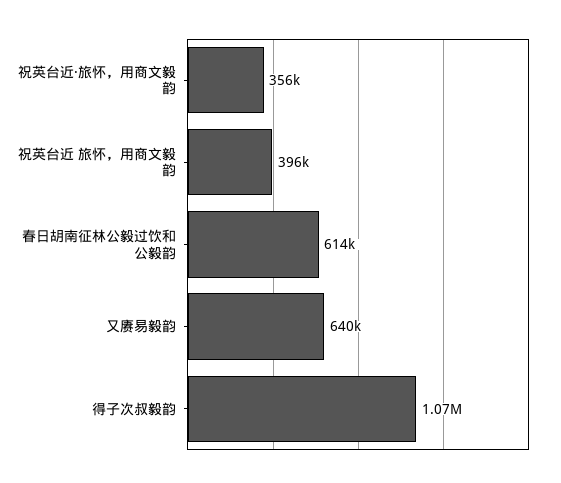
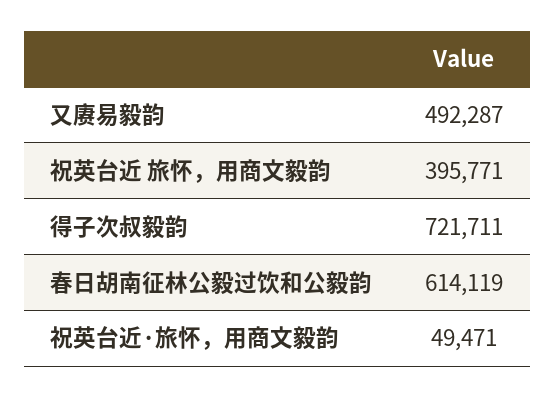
祝英台近·旅怀，用商文毅韵: 356000 -> 49471
又赓易毅韵: 640000 -> 492287
得子次叔毅韵: 1070000 -> 721711

